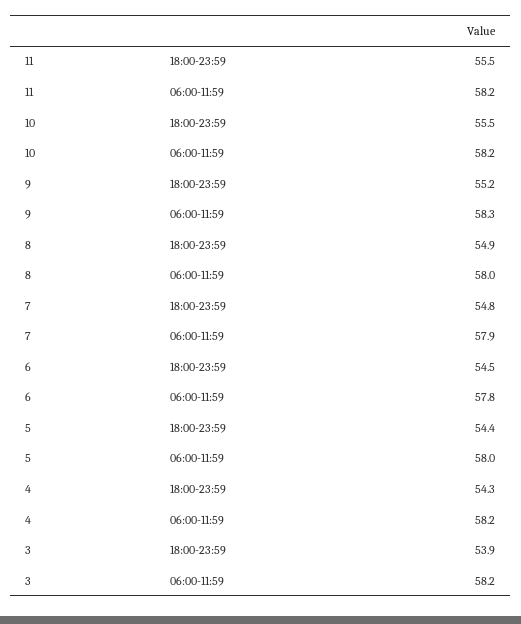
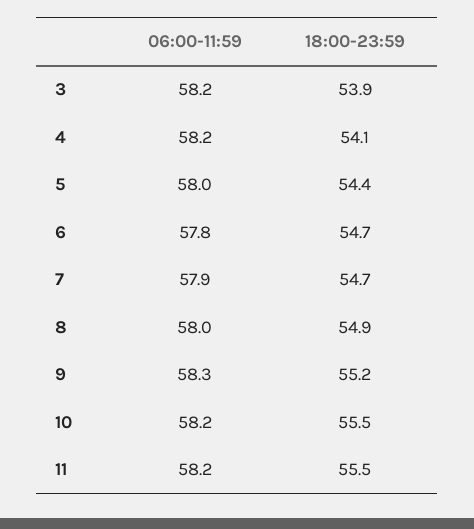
7, 18:00-23:59: 54.8 -> 54.7
6, 18:00-23:59: 54.5 -> 54.7
4, 18:00-23:59: 54.3 -> 54.1

